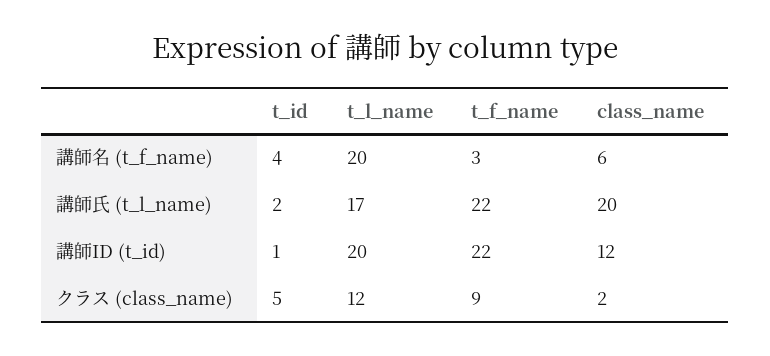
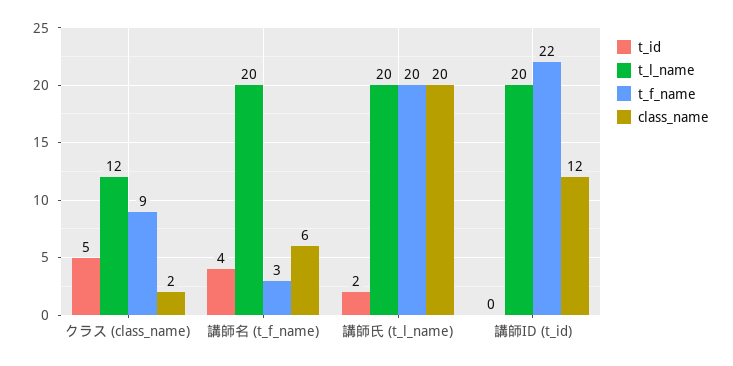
t_l_name, 講師氏 (t_l_name): 17 -> 20
t_f_name, 講師氏 (t_l_name): 22 -> 20
t_id, 講師ID (t_id): 1 -> 0

